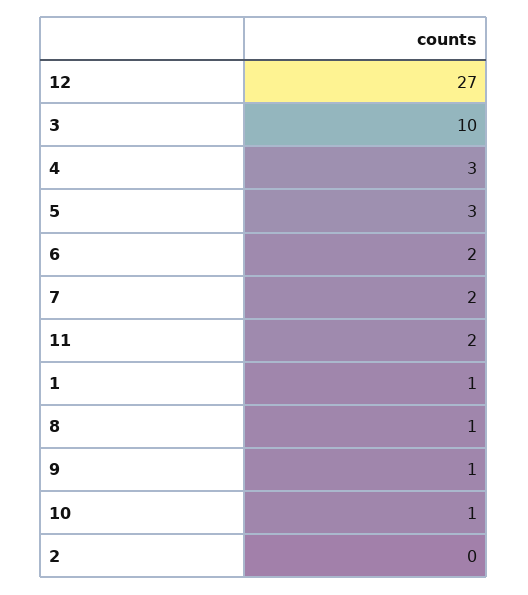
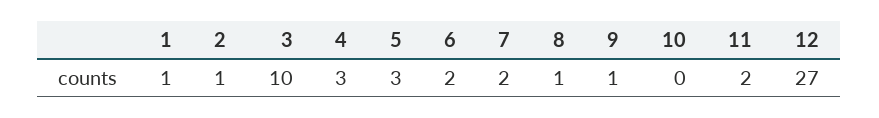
10: 1 -> 0
2: 0 -> 1

